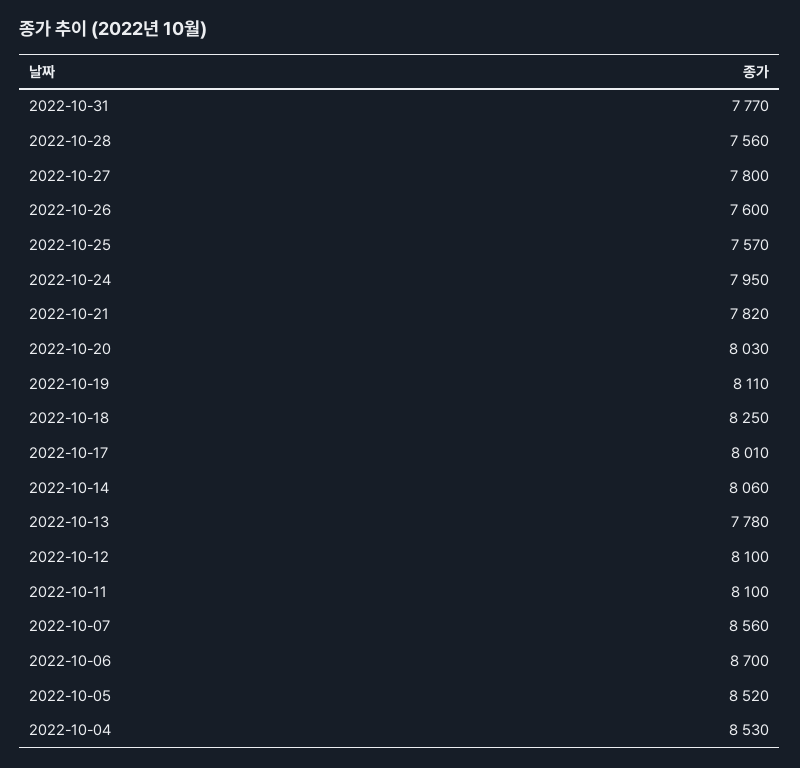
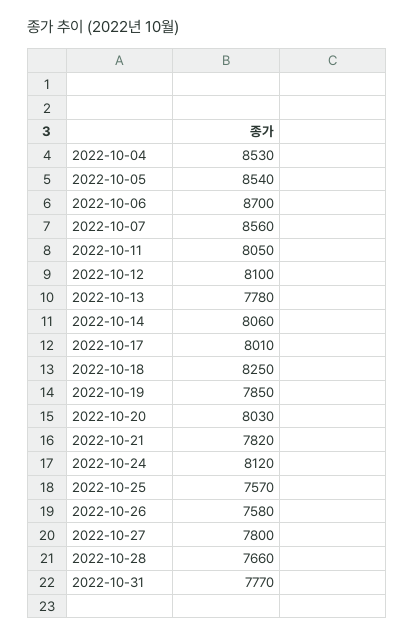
2022-10-28: 7560 -> 7660
2022-10-26: 7600 -> 7580
2022-10-24: 7950 -> 8120
2022-10-19: 8110 -> 7850
2022-10-11: 8100 -> 8050
2022-10-05: 8520 -> 8540

